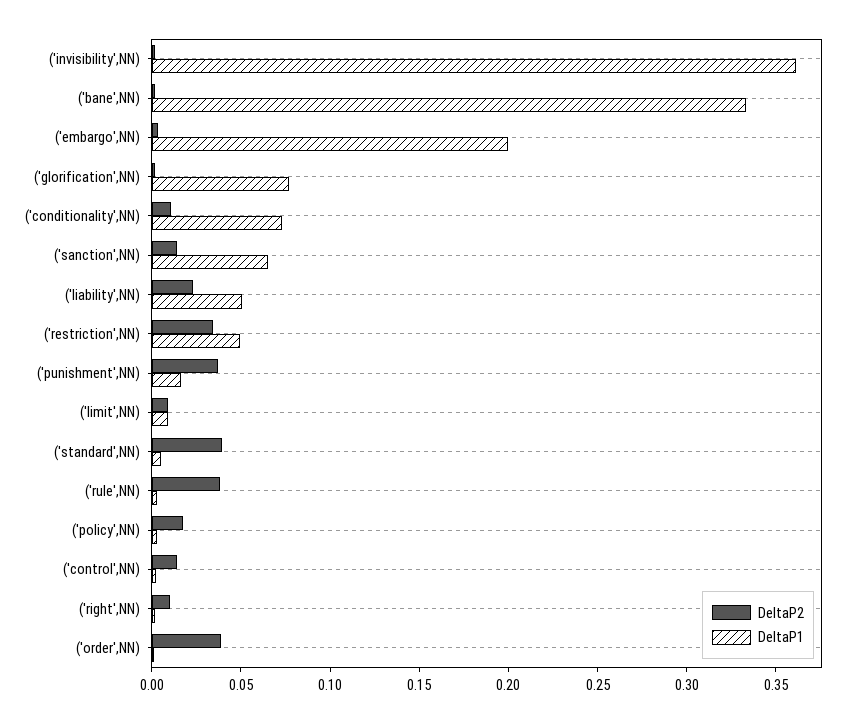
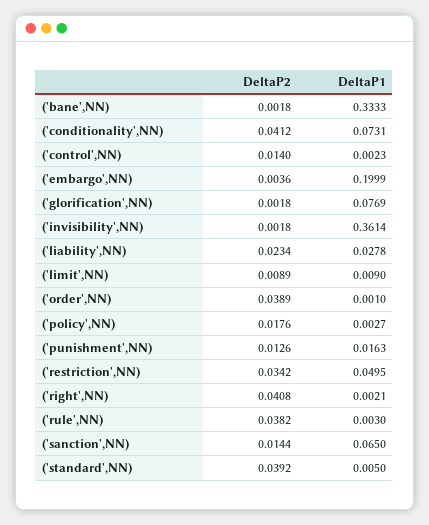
DeltaP2, ('conditionality',NN): 0.01 -> 0.0412
DeltaP1, ('liability',NN): 0.05 -> 0.0278
DeltaP2, ('punishment',NN): 0.04 -> 0.0126
DeltaP2, ('right',NN): 0.01 -> 0.0408

